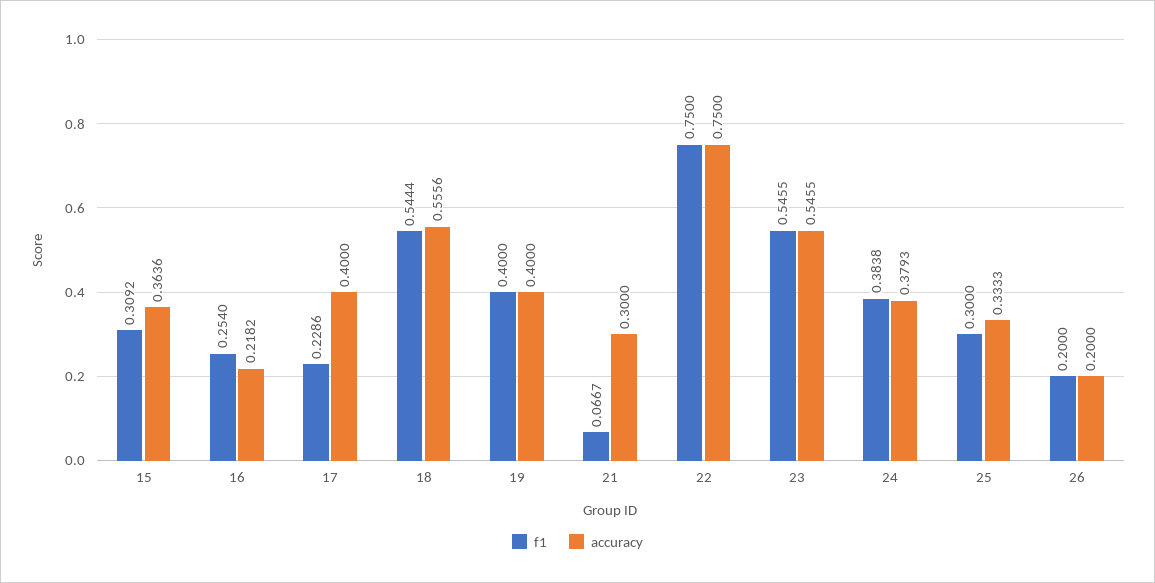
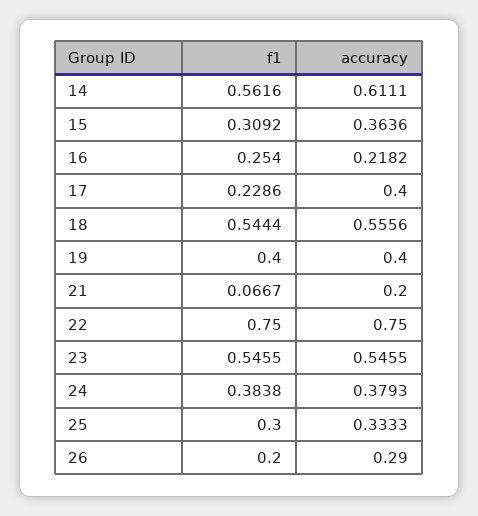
accuracy, 21: 0.3 -> 0.2
accuracy, 26: 0.2 -> 0.29
f1, 14: none -> 0.5616
accuracy, 14: none -> 0.6111

